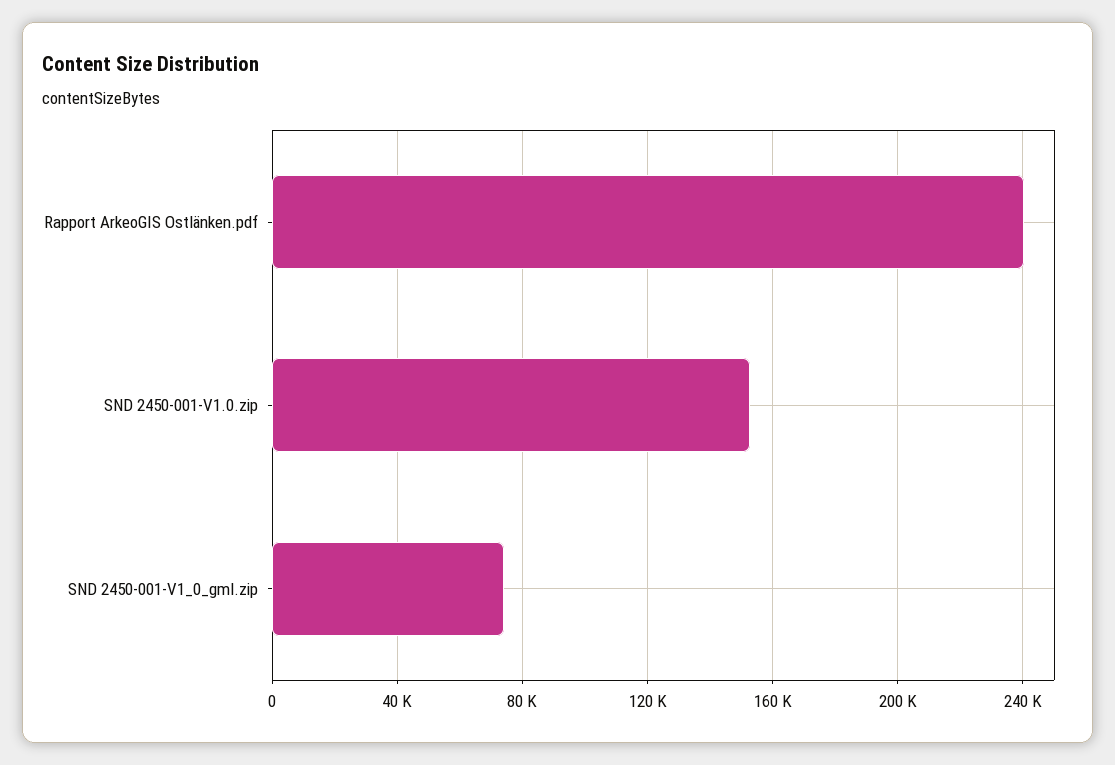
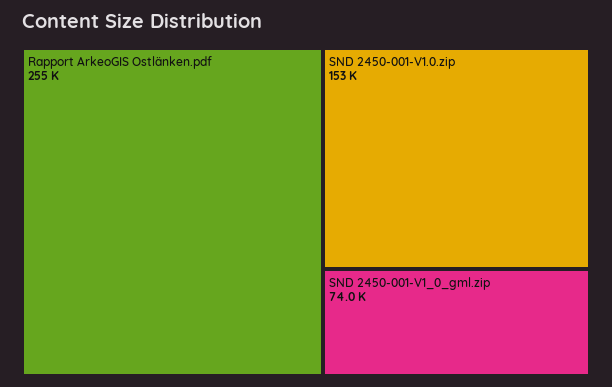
Rapport ArkeoGIS Ostlänken.pdf: 240000 -> 255000

